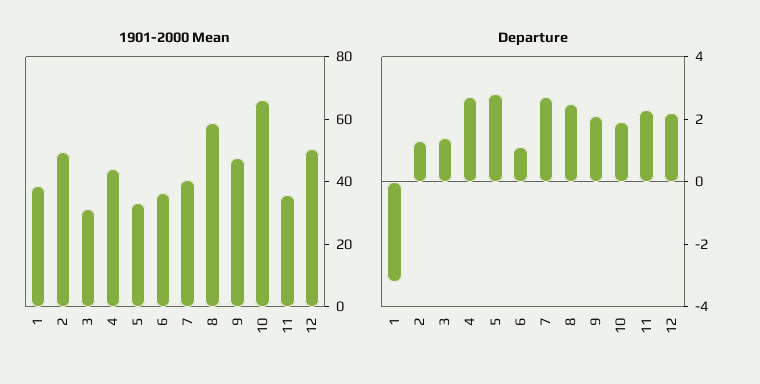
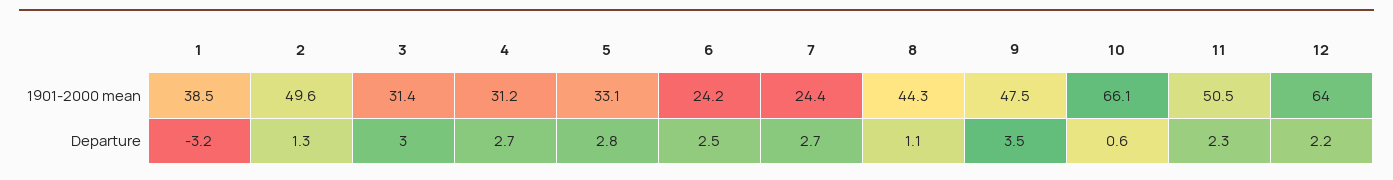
1901-2000 Mean, 4: 45 -> 31.2
1901-2000 Mean, 6: 35 -> 24.2
1901-2000 Mean, 7: 40 -> 24.4
1901-2000 Mean, 8: 60 -> 44.3
1901-2000 Mean, 11: 35 -> 50.5
1901-2000 Mean, 12: 50 -> 64
Departure, 3: 1.5 -> 3
Departure, 6: 1 -> 2.5
Departure, 8: 2.5 -> 1.1
Departure, 9: 2 -> 3.5
Departure, 10: 2 -> 0.6

